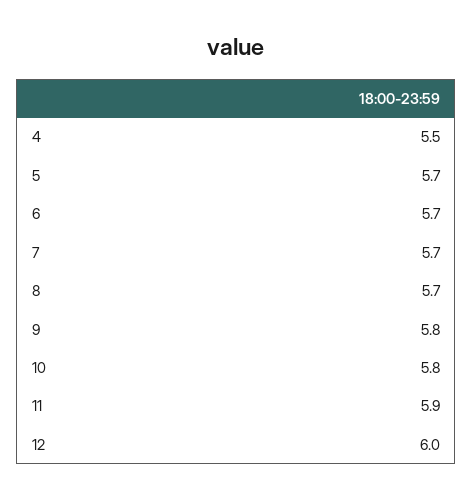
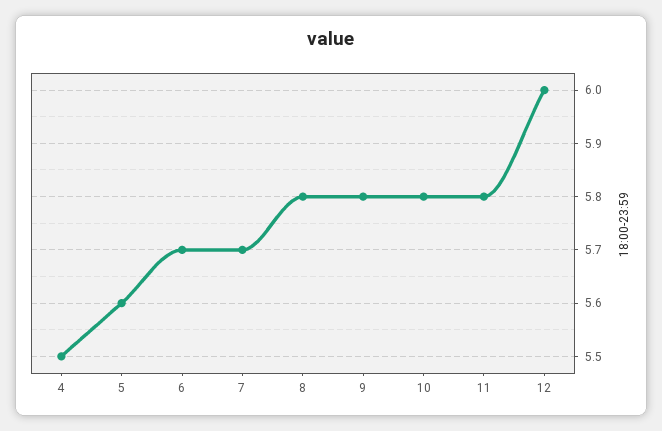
5: 5.7 -> 5.6
8: 5.7 -> 5.8
11: 5.9 -> 5.8

